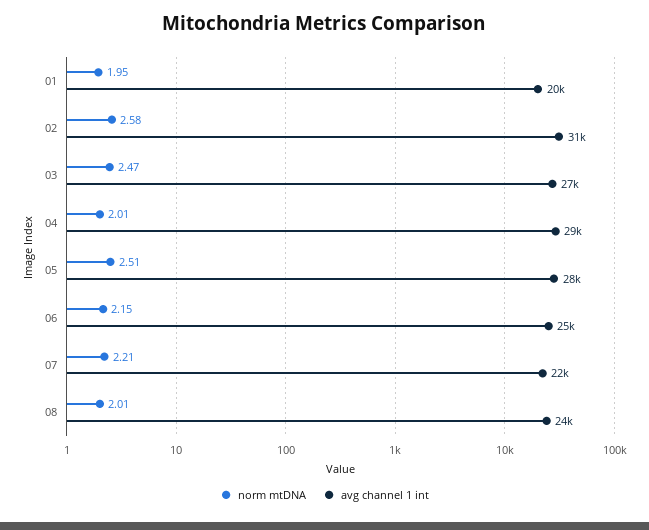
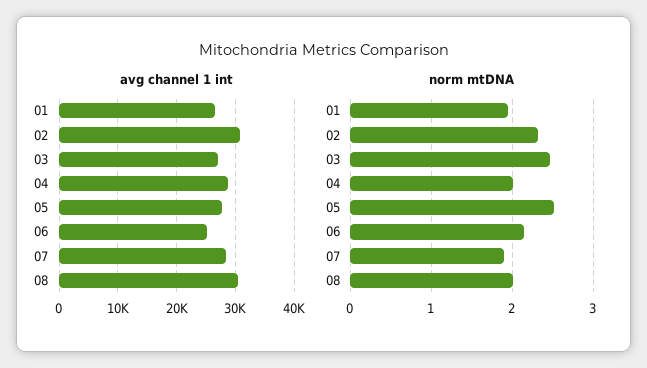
avg channel 1 int, 01: 20000 -> 26000
norm mtDNA, 02: 2.58 -> 2.3
norm mtDNA, 07: 2.21 -> 1.9
avg channel 1 int, 07: 22000 -> 28000
avg channel 1 int, 08: 24000 -> 30000

